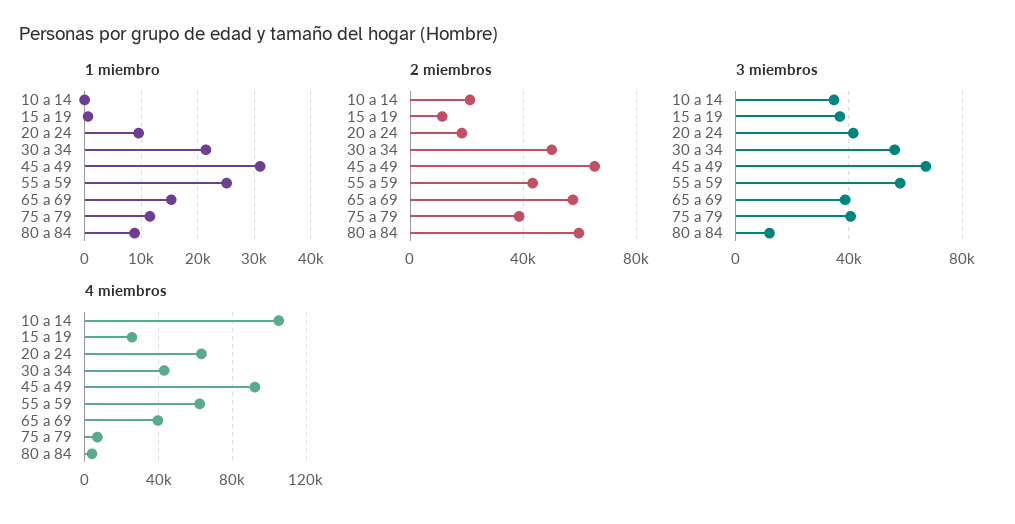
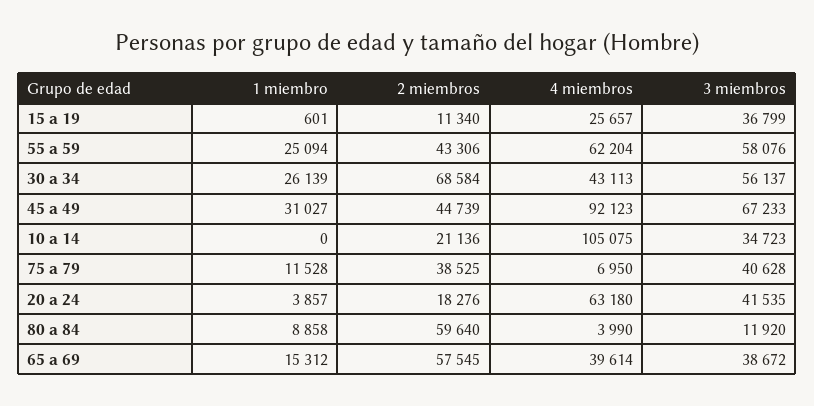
1 miembro, 20 a 24: 10000 -> 3857
1 miembro, 30 a 34: 22000 -> 26139
2 miembros, 30 a 34: 50000 -> 68584
2 miembros, 45 a 49: 65000 -> 44739

